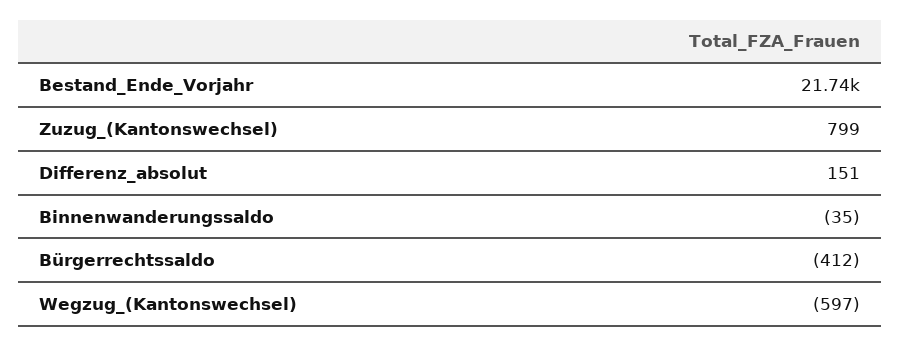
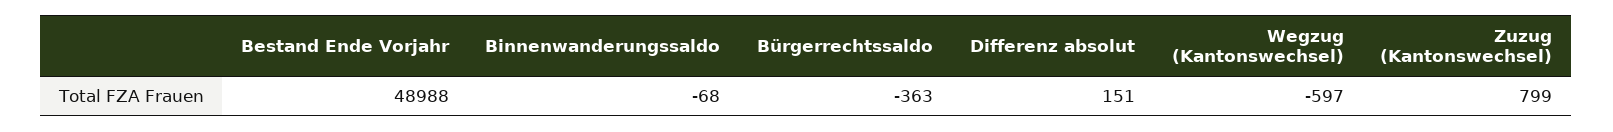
Bestand_Ende_Vorjahr: 21740 -> 48988
Binnenwanderungssaldo: -35 -> -68
Bürgerrechtssaldo: -412 -> -363

